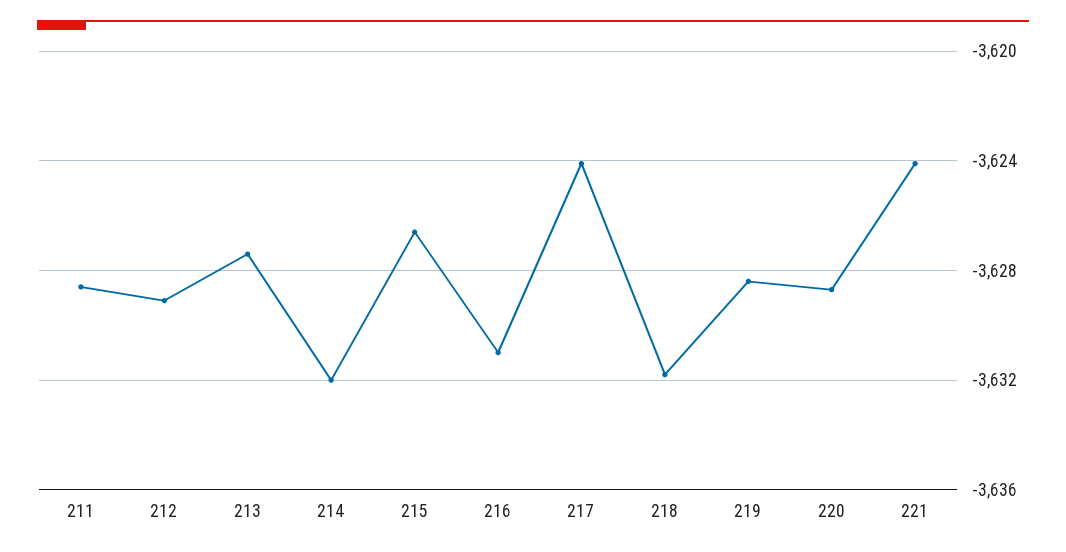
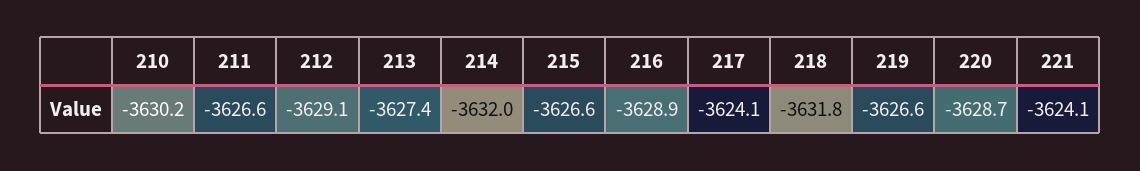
211: -3628.5 -> -3626.6
216: -3631 -> -3628.9
219: -3628.5 -> -3626.6
210: none -> -3630.2

